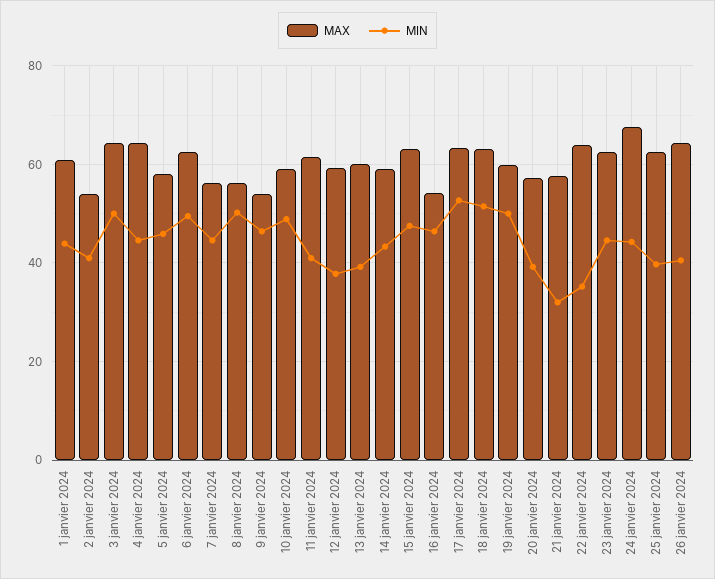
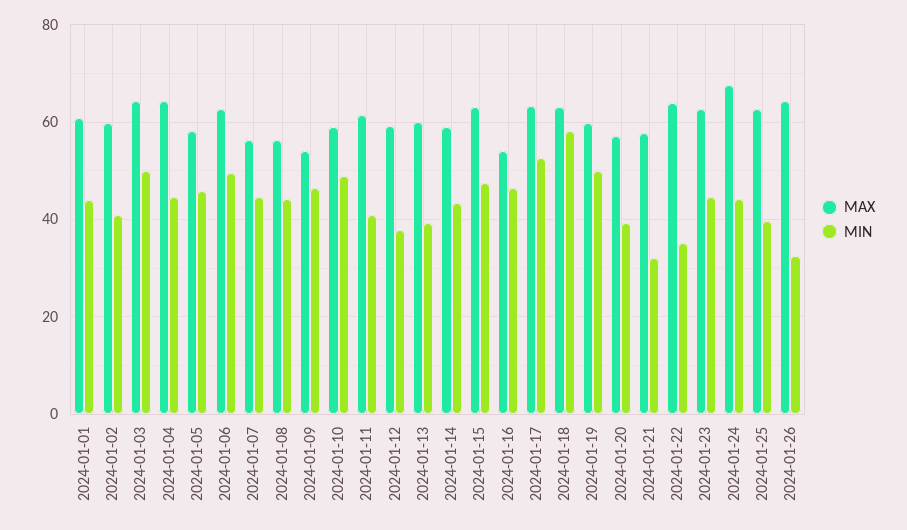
MAX, 2 janvier 2024: 54 -> 60
MIN, 8 janvier 2024: 50 -> 44
MIN, 18 janvier 2024: 52 -> 58
MIN, 26 janvier 2024: 40 -> 32

